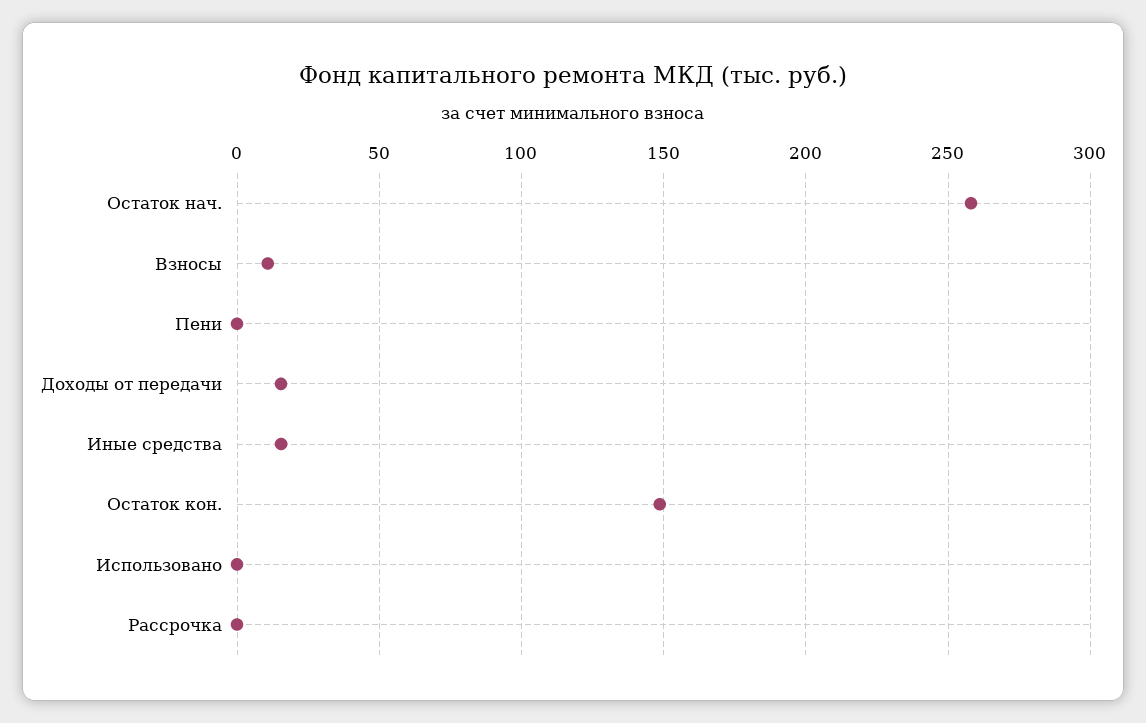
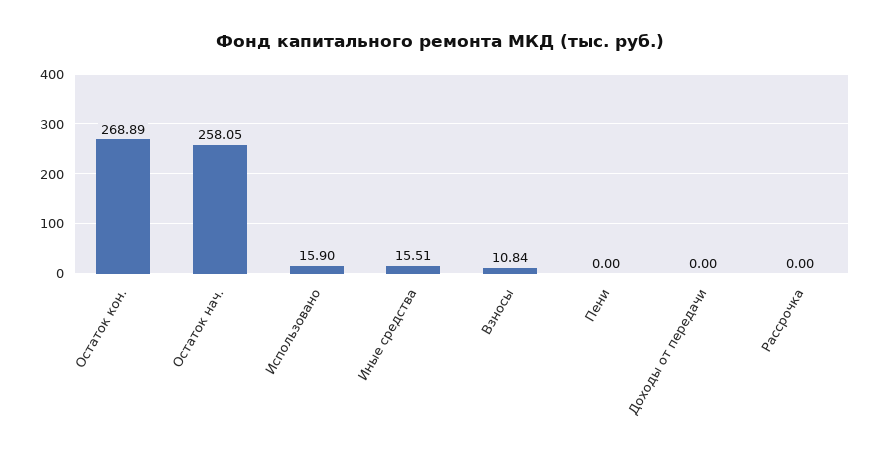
Доходы от передачи: 15 -> 0
Остаток кон.: 150 -> 268.89
Использовано: 0 -> 15.9

